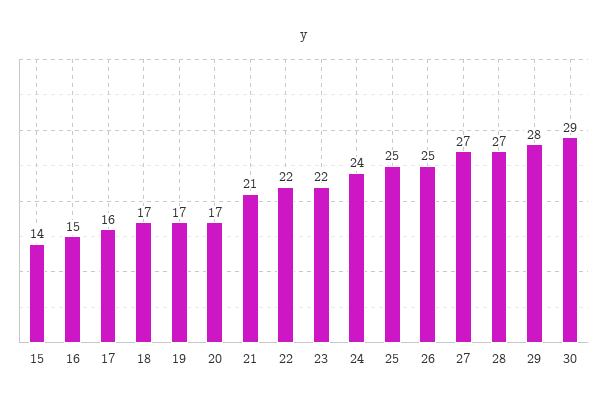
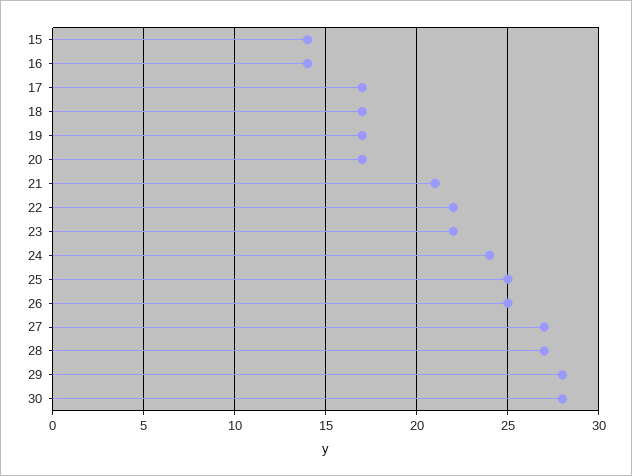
16: 15 -> 14
17: 16 -> 17
30: 29 -> 28

